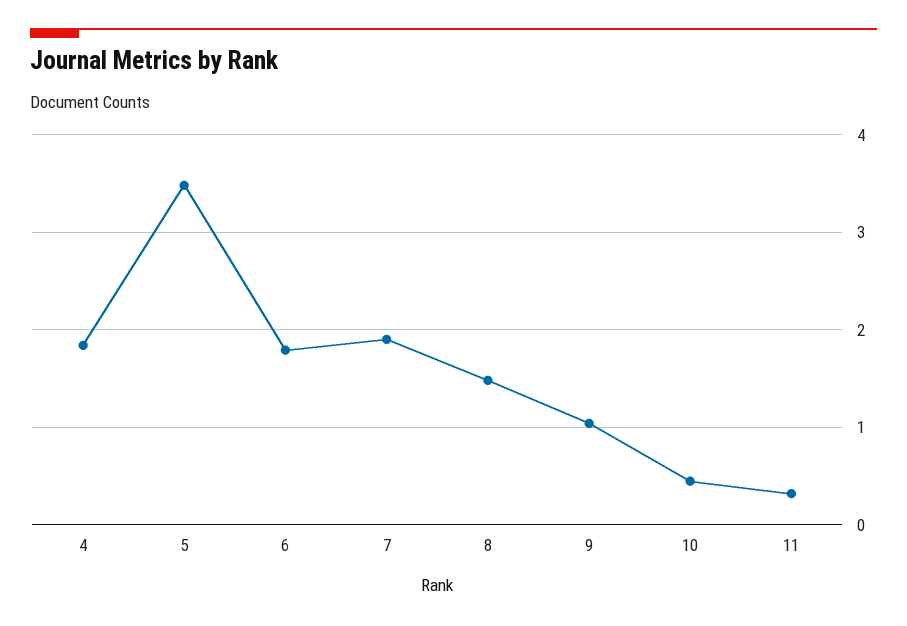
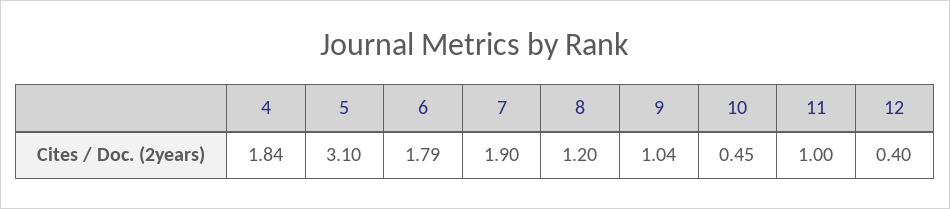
5: 3.5 -> 3.1
8: 1.5 -> 1.2
11: 0.3 -> 1
12: none -> 0.4

